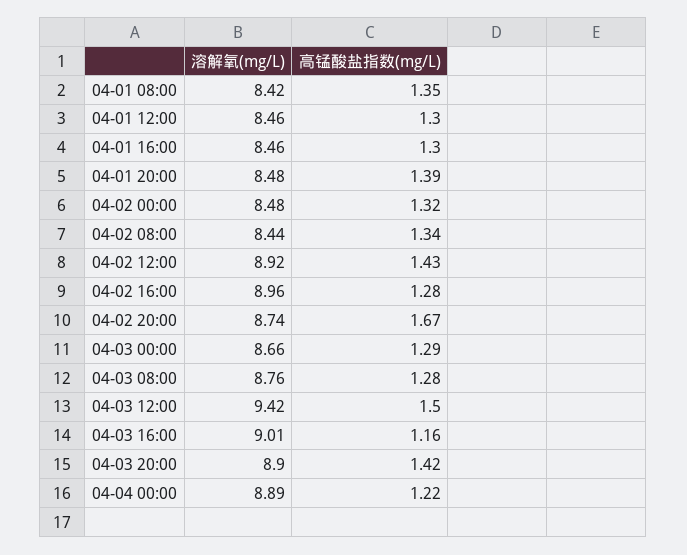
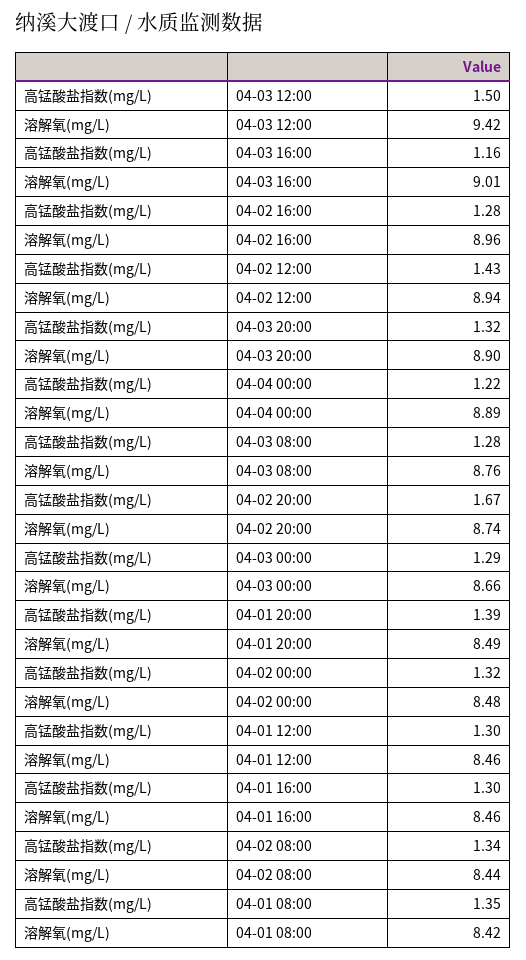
溶解氧(mg/L), 04-01 20:00: 8.48 -> 8.49
溶解氧(mg/L), 04-02 12:00: 8.92 -> 8.94
高锰酸盐指数(mg/L), 04-03 20:00: 1.42 -> 1.32

